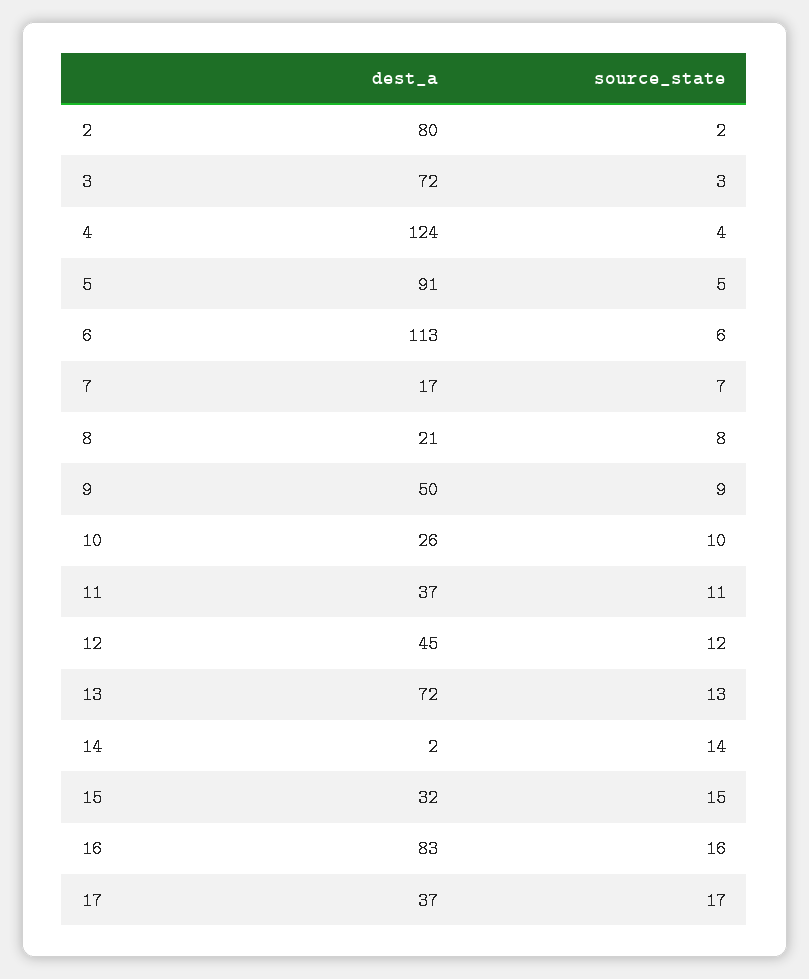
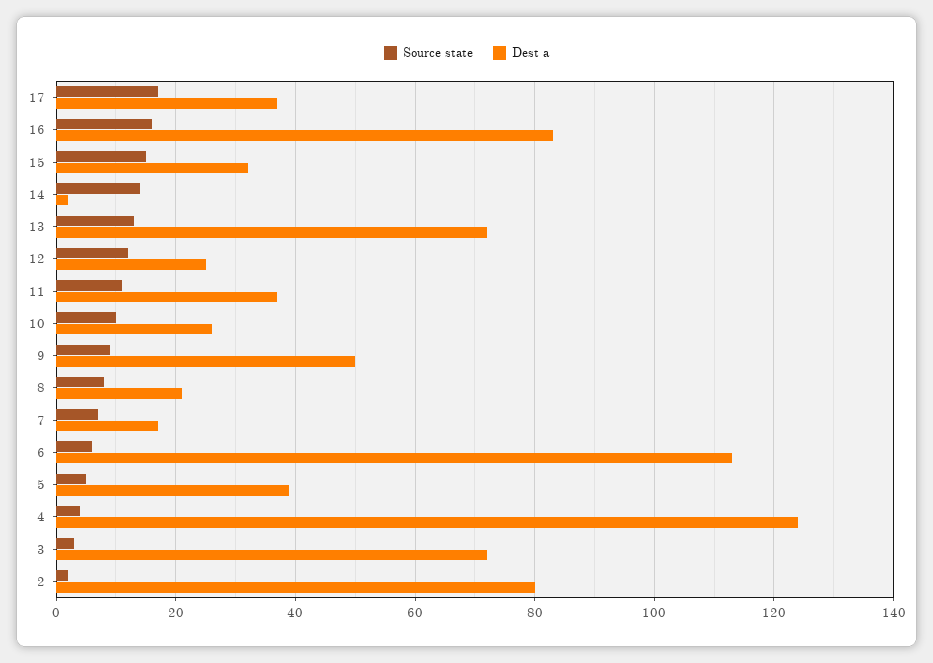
dest_a, 5: 91 -> 40
dest_a, 12: 45 -> 25

